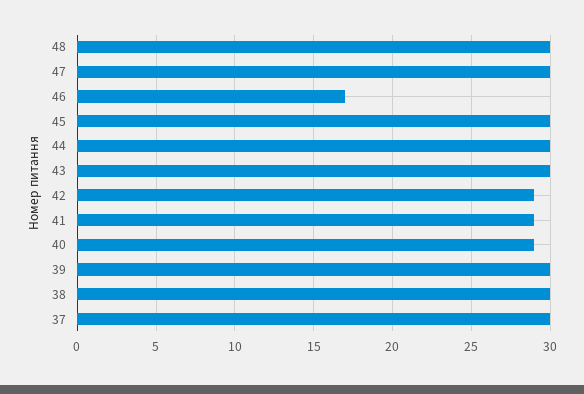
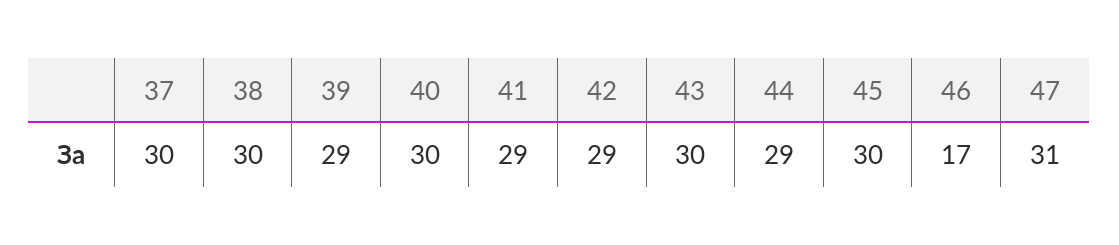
48: 30 -> none
47: 30 -> 31
44: 30 -> 29
40: 29 -> 30
39: 30 -> 29

